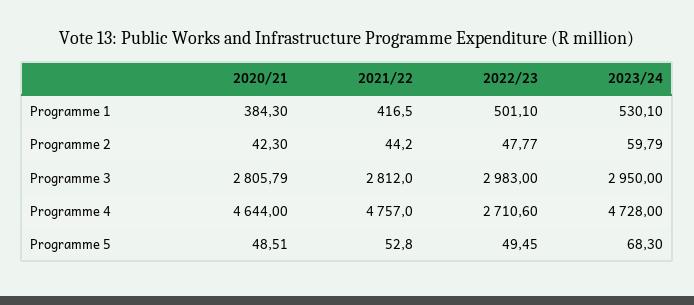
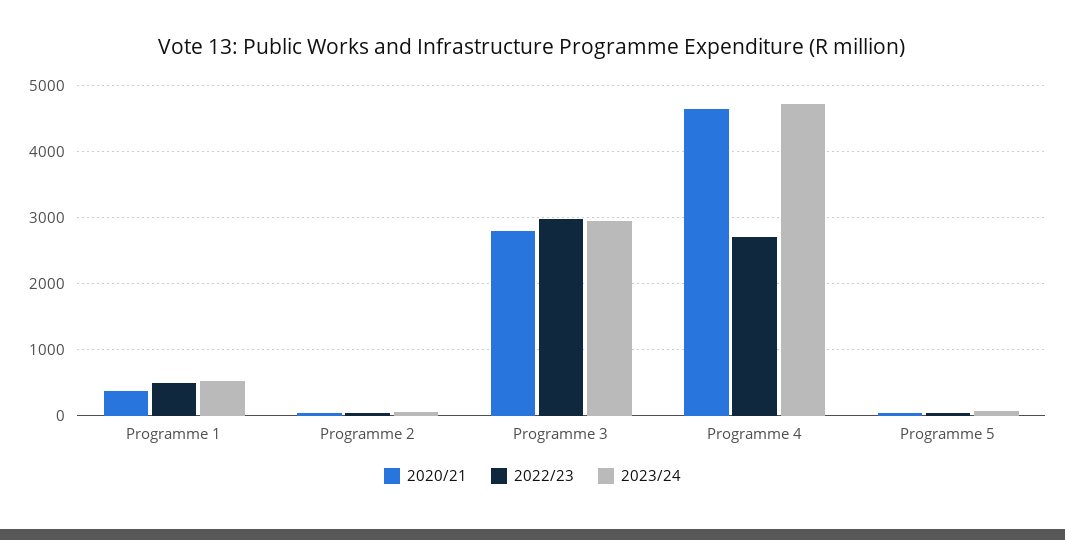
2021/22, Programme 1: 416.5 -> none
2021/22, Programme 2: 44.2 -> none
2021/22, Programme 3: 2812 -> none
2021/22, Programme 4: 4757 -> none
2021/22, Programme 5: 52.8 -> none

